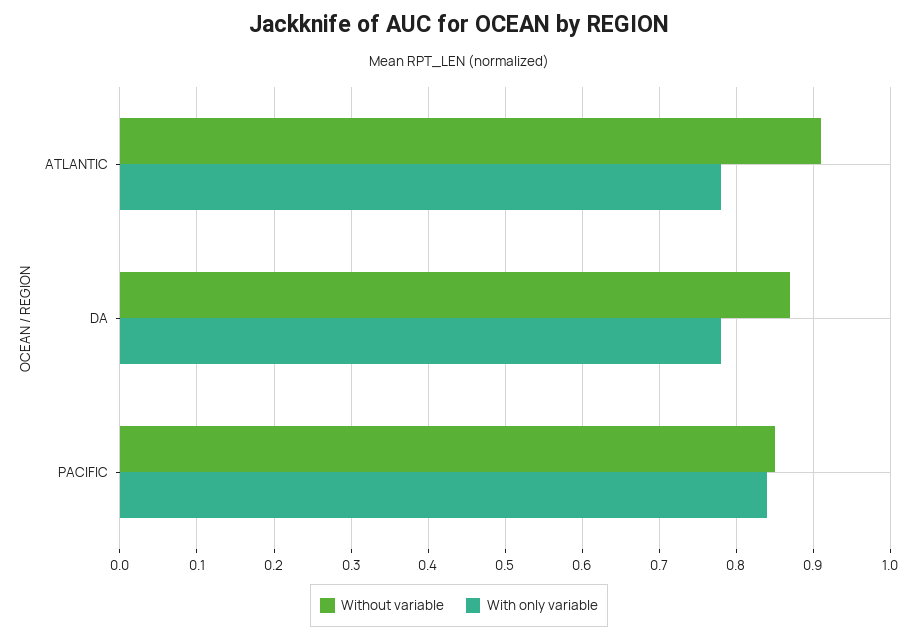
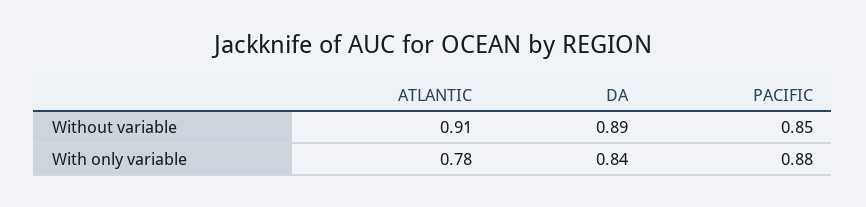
Without variable, DA: 0.87 -> 0.89
With only variable, DA: 0.78 -> 0.84
With only variable, PACIFIC: 0.84 -> 0.88

